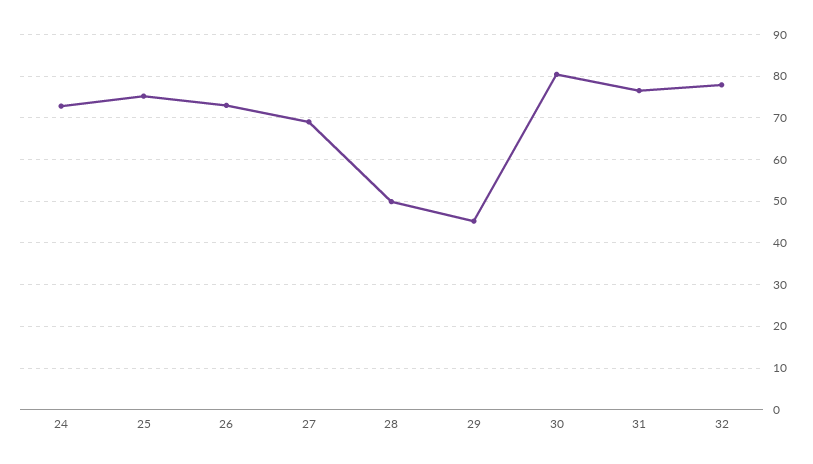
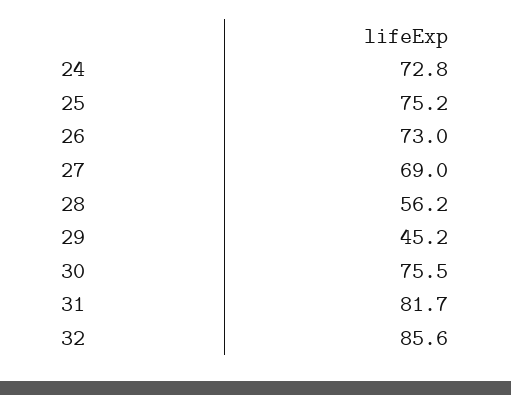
28: 50 -> 56.2
30: 80 -> 75.5
31: 76 -> 81.7
32: 78 -> 85.6

